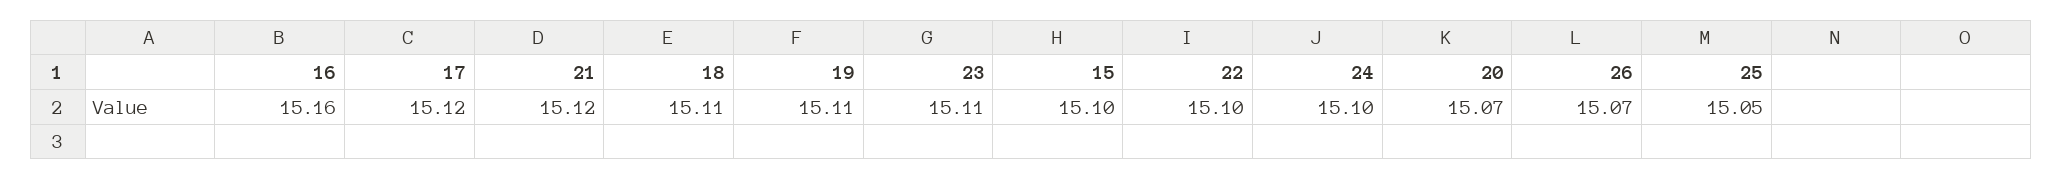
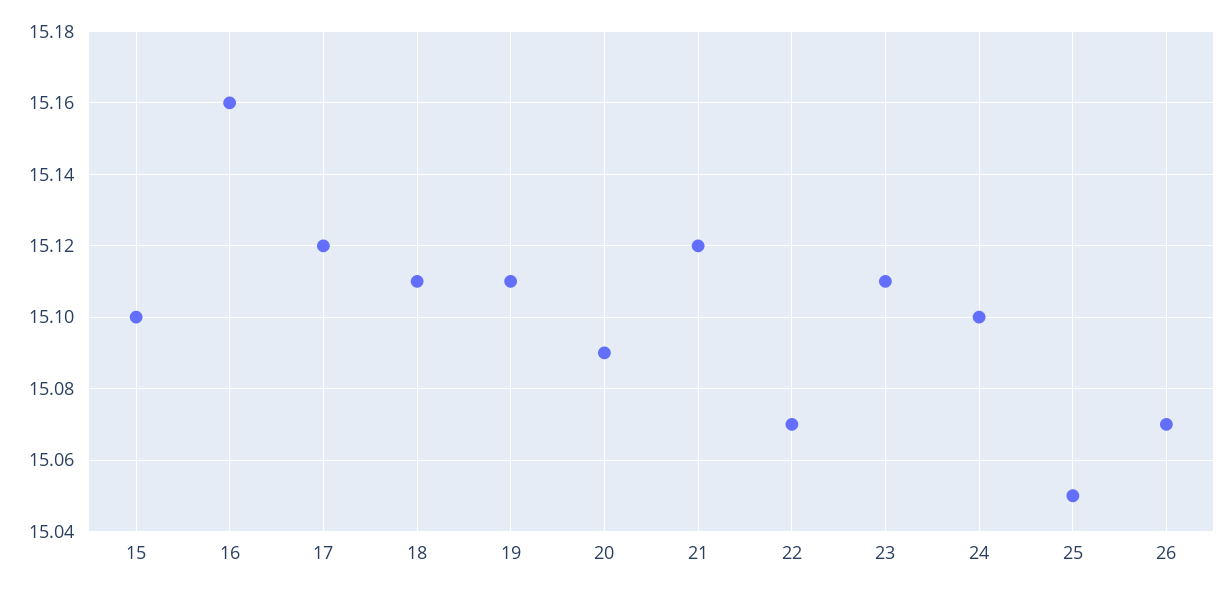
22: 15.1 -> 15.07
20: 15.07 -> 15.09

